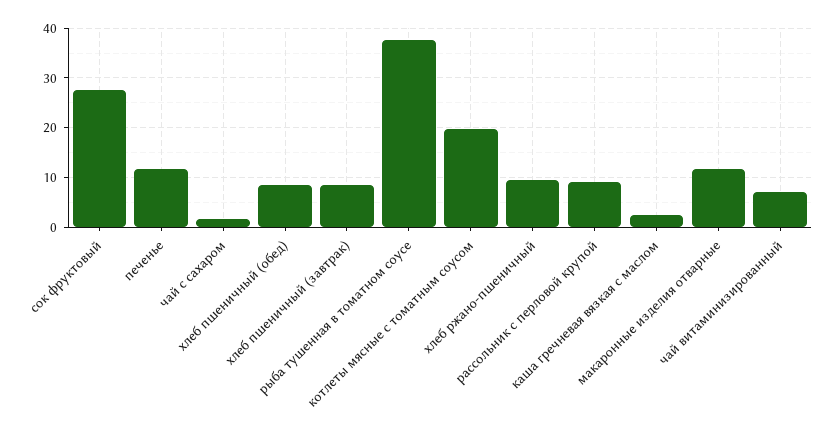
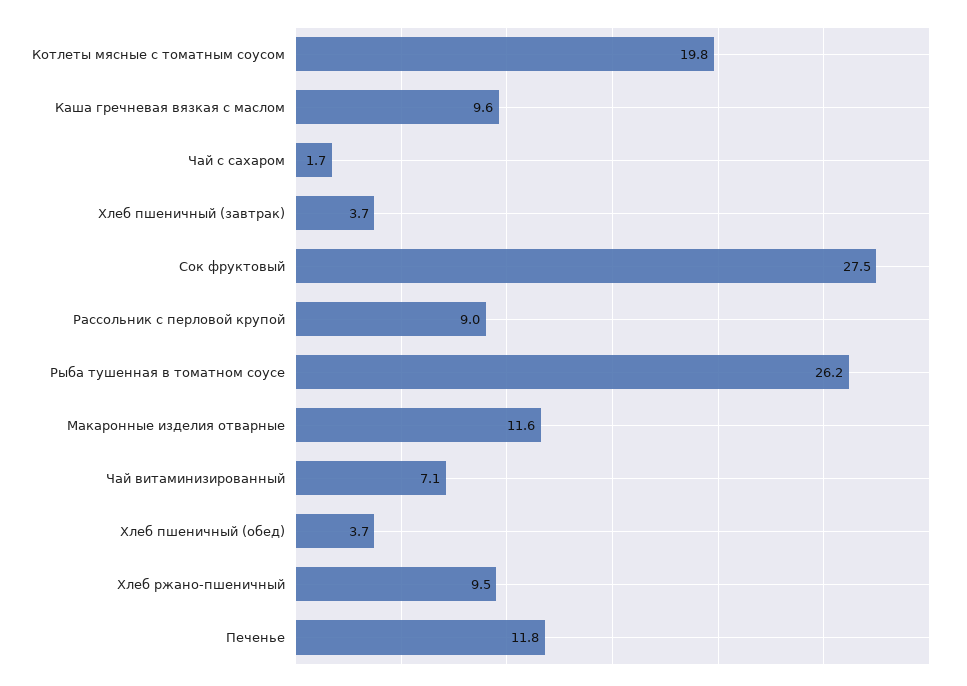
хлеб пшеничный (обед): 8 -> 3.7
хлеб пшеничный (завтрак): 8 -> 3.7
рыба тушенная в томатном соусе: 38 -> 26.2
каша гречневая вязкая с маслом: 2 -> 9.6

